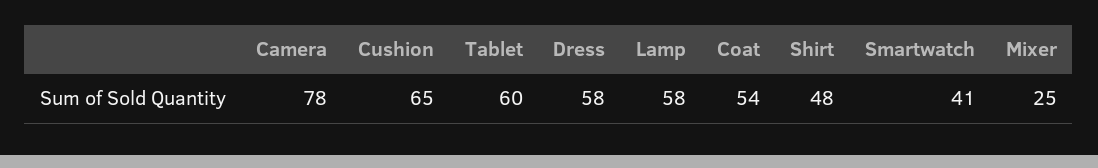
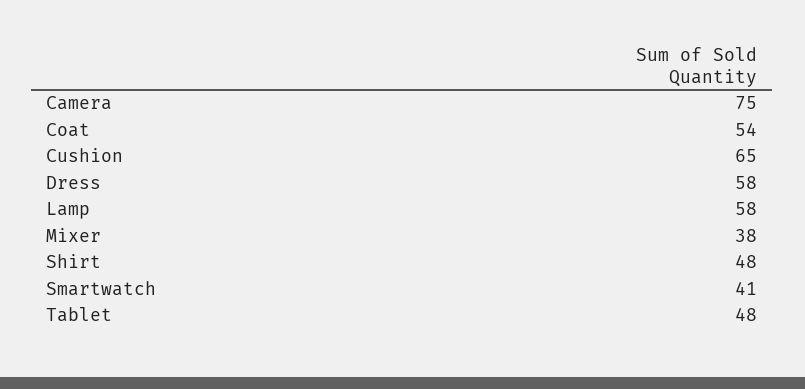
Camera: 78 -> 75
Tablet: 60 -> 48
Mixer: 25 -> 38

